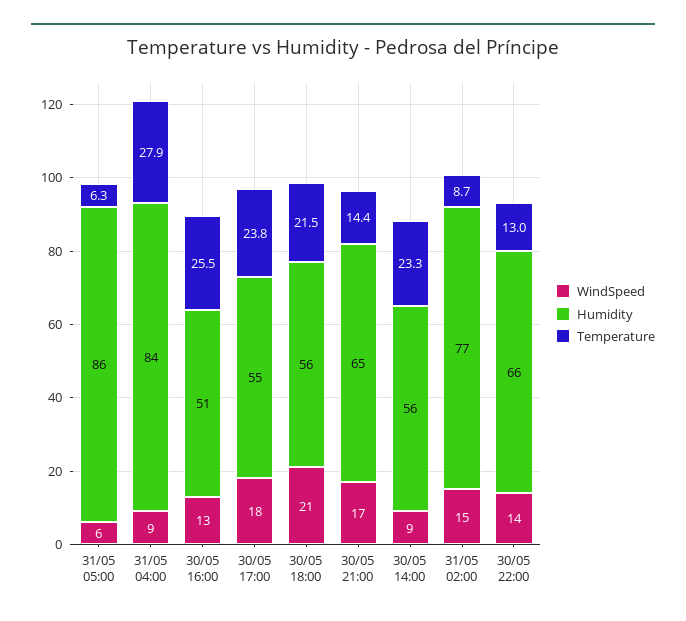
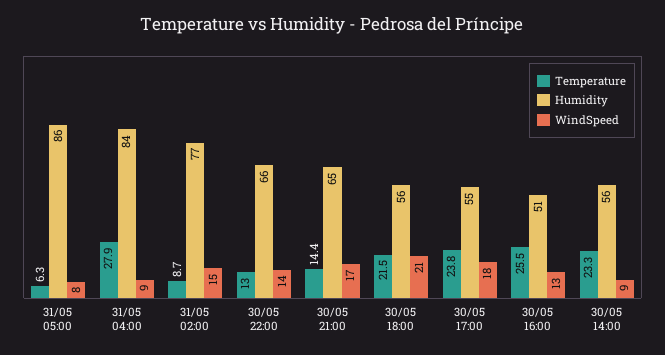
WindSpeed, 31/05 05:00: 6 -> 8

